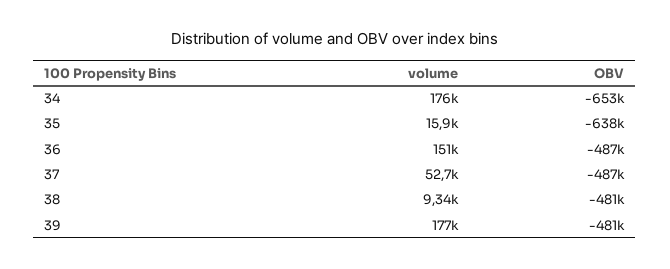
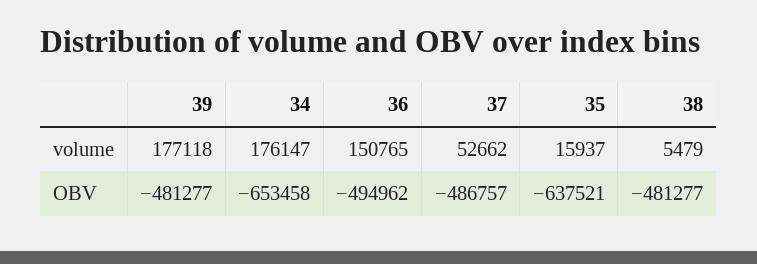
OBV, 36: -487000 -> -494962
volume, 38: 9340 -> 5479

